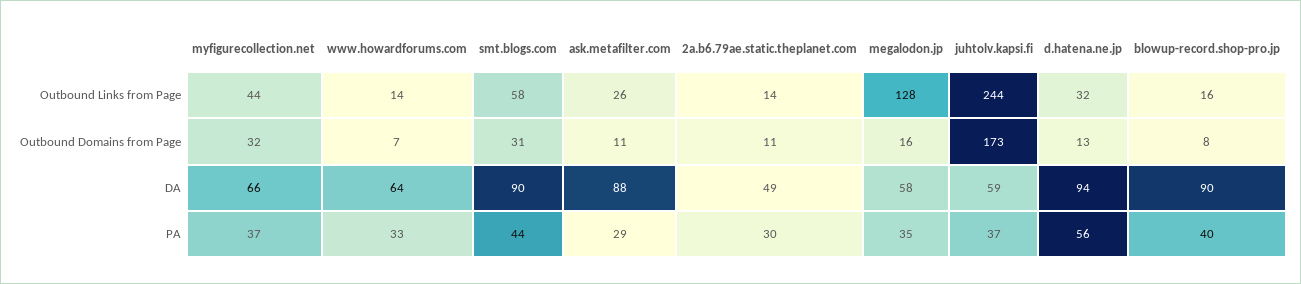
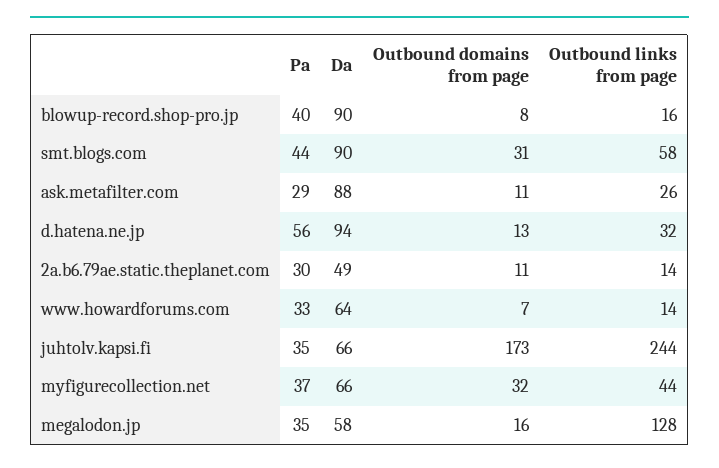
juhtolv.kapsi.fi, DA: 59 -> 66
juhtolv.kapsi.fi, PA: 37 -> 35

